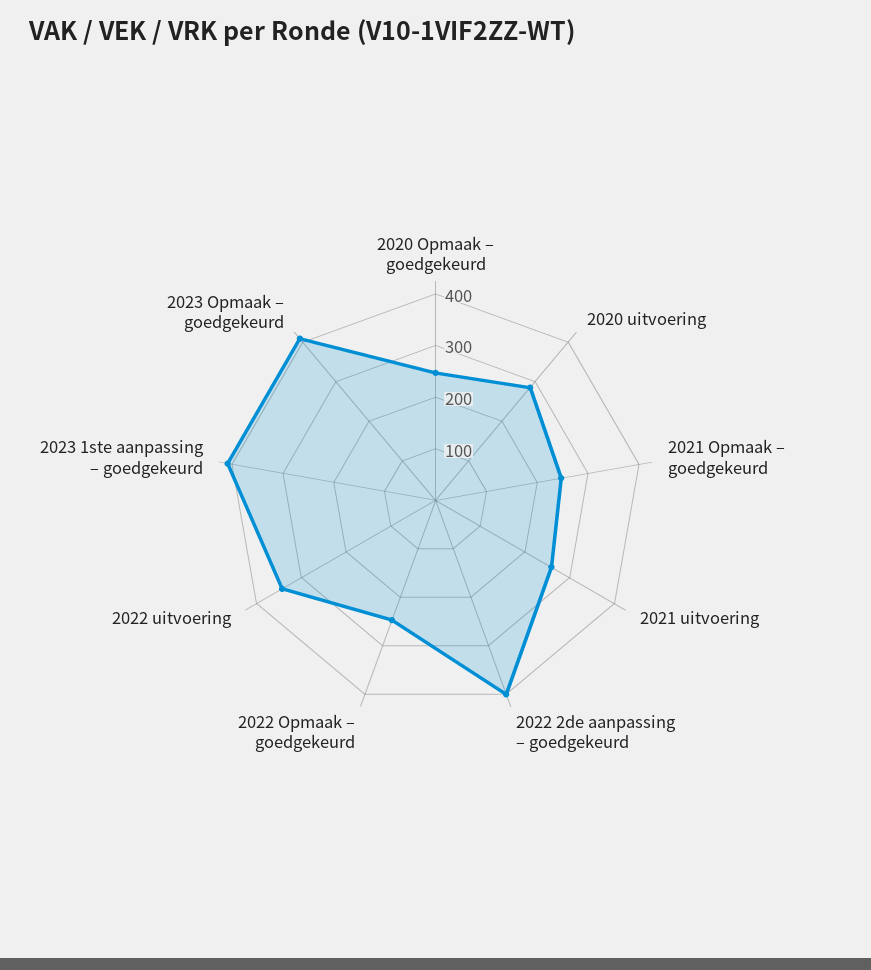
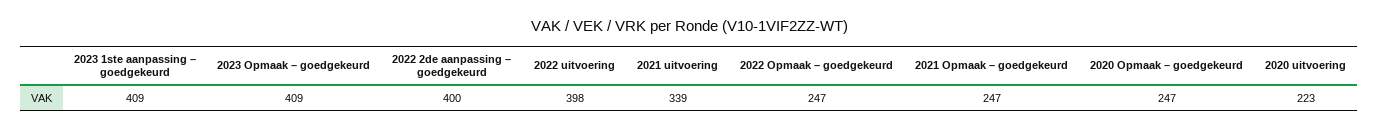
2020 uitvoering: 280 -> 223
2021 uitvoering: 260 -> 339
2022 uitvoering: 340 -> 398

